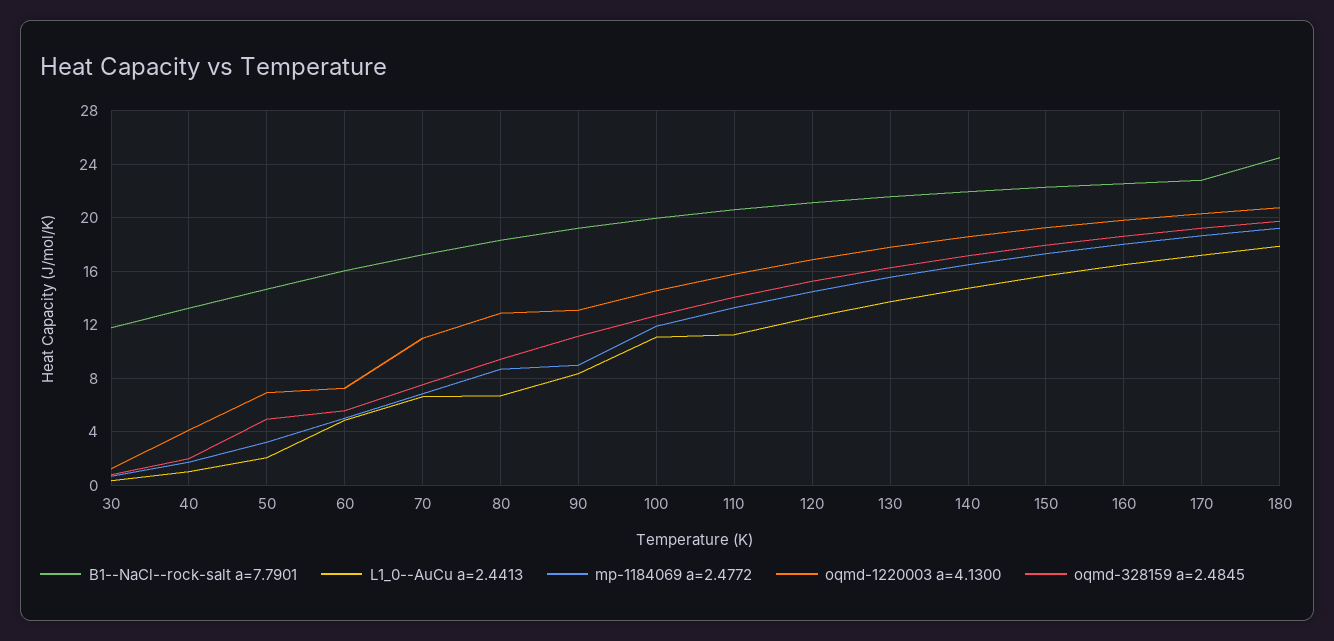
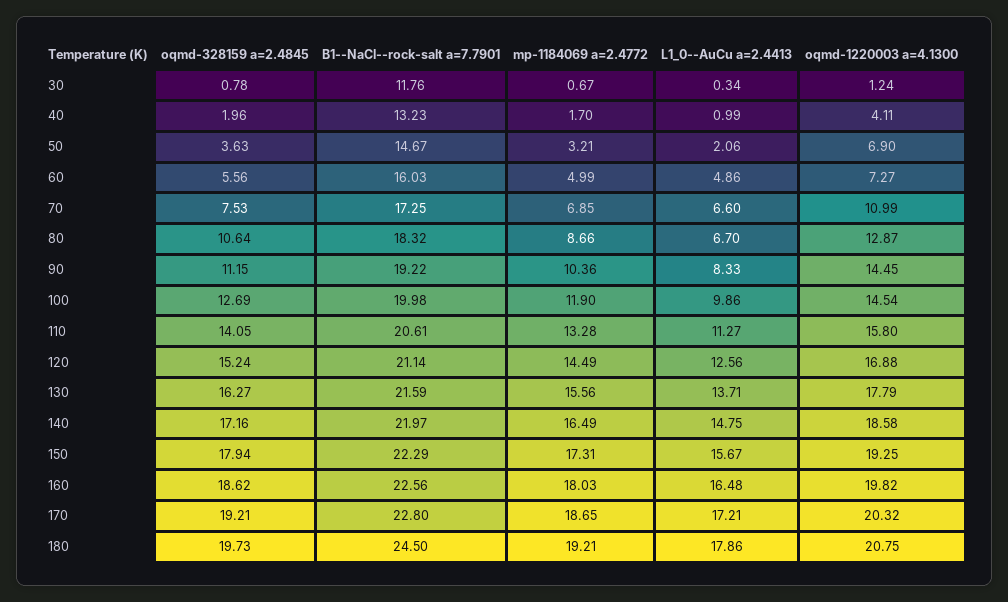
oqmd-328159 a=2.4845, 50: 5 -> 3.63
oqmd-328159 a=2.4845, 80: 9.5 -> 10.64
mp-1184069 a=2.4772, 90: 9 -> 10.36
oqmd-1220003 a=4.1300, 90: 13 -> 14.45
L1_0--AuCu a=2.4413, 100: 11 -> 9.86

